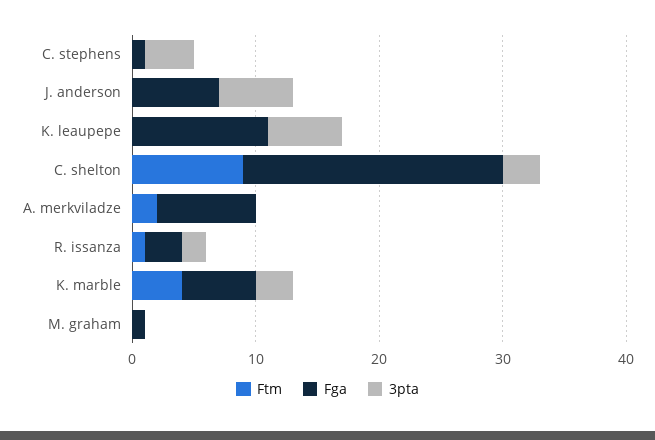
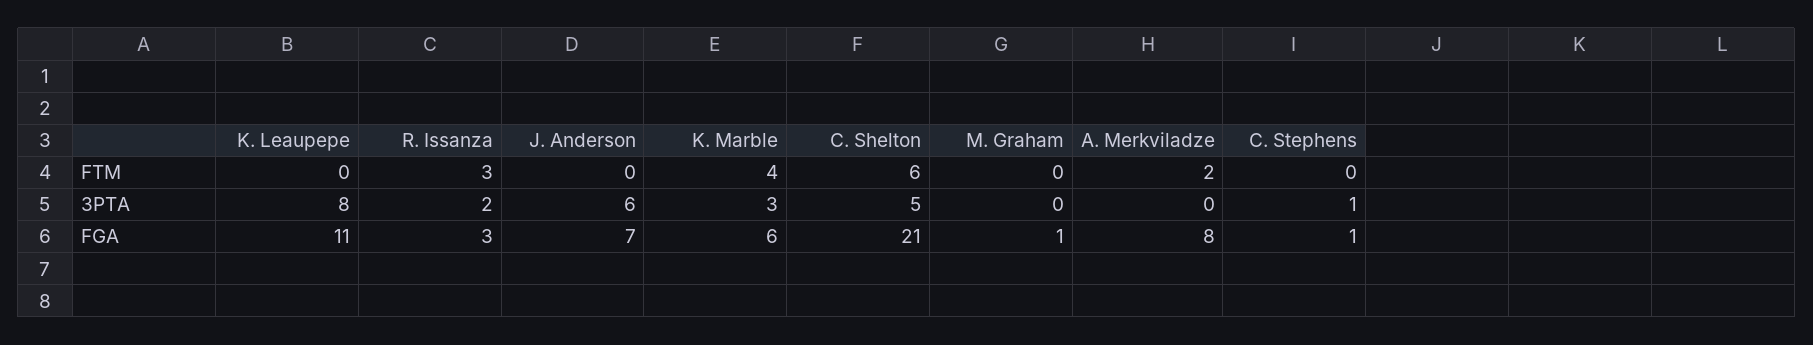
3pta, C. stephens: 4 -> 1
3pta, K. leaupepe: 6 -> 8
Ftm, C. shelton: 9 -> 6
3pta, C. shelton: 3 -> 5
Ftm, R. issanza: 1 -> 3

